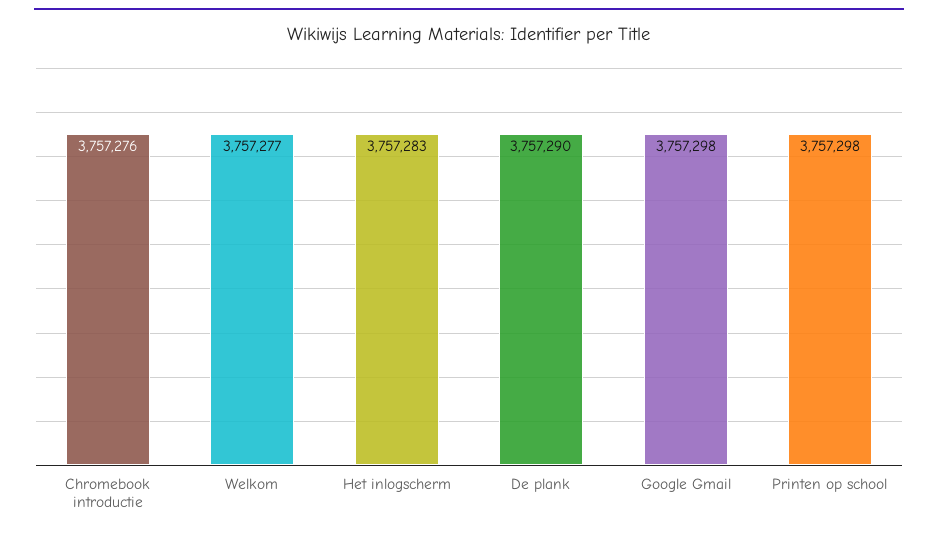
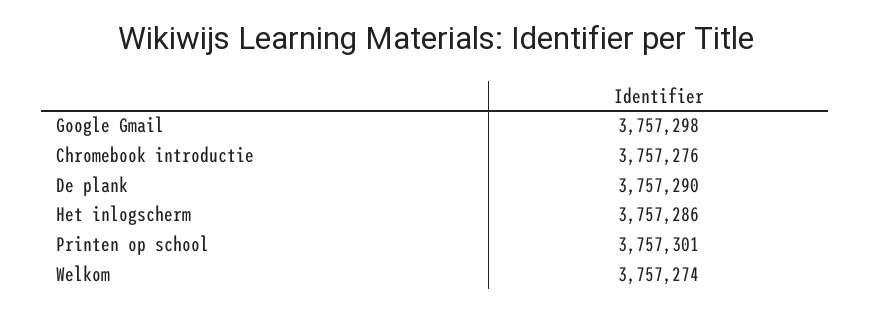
Welkom: 3757277 -> 3757274
Het inlogscherm: 3757283 -> 3757286
Printen op school: 3757298 -> 3757301

